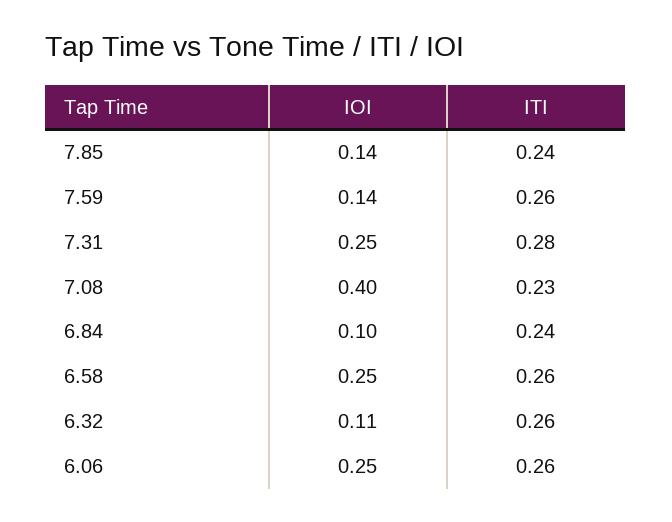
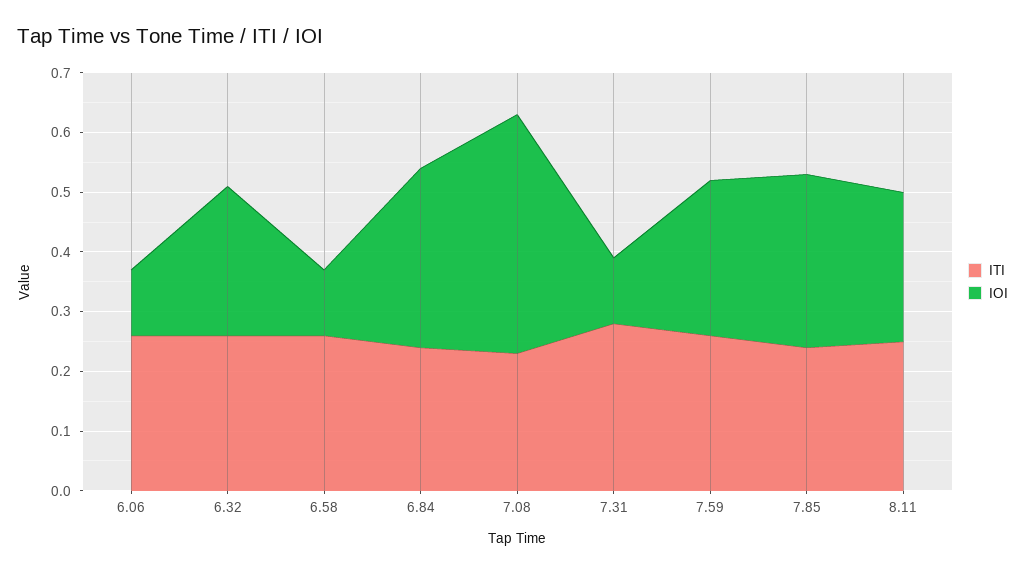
IOI, 7.85: 0.14 -> 0.3
IOI, 7.59: 0.14 -> 0.25
IOI, 7.31: 0.25 -> 0.1
IOI, 6.84: 0.1 -> 0.3
IOI, 6.58: 0.25 -> 0.1
IOI, 6.32: 0.11 -> 0.25
IOI, 6.06: 0.25 -> 0.1
ITI, 8.11: none -> 0.25
IOI, 8.11: none -> 0.25

